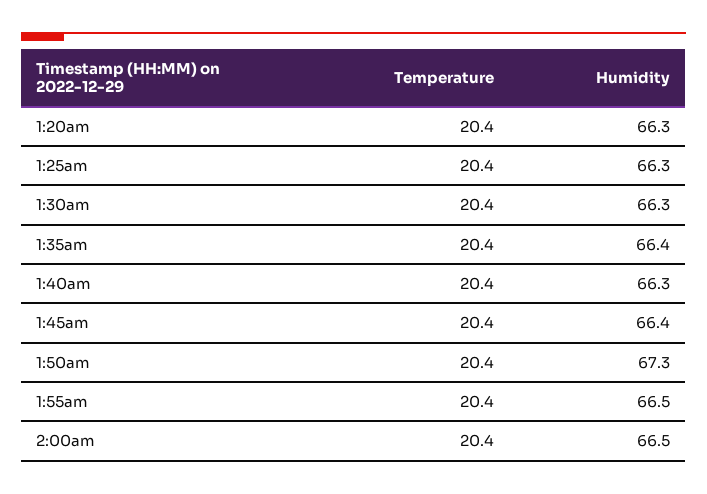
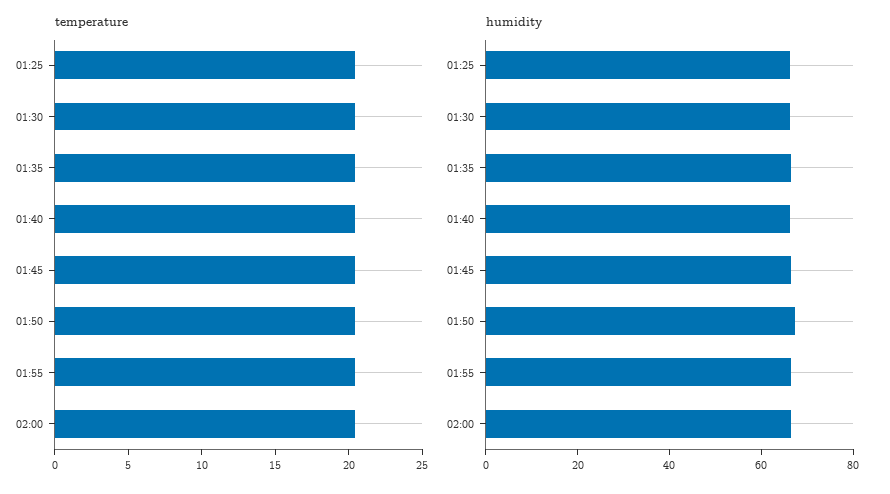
Temperature, 1:20am: 20.4 -> none
Humidity, 1:20am: 66.3 -> none

